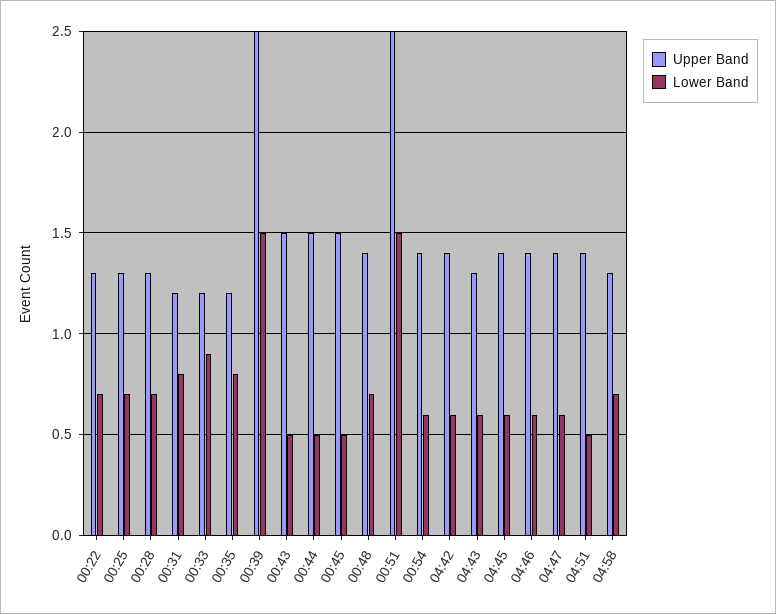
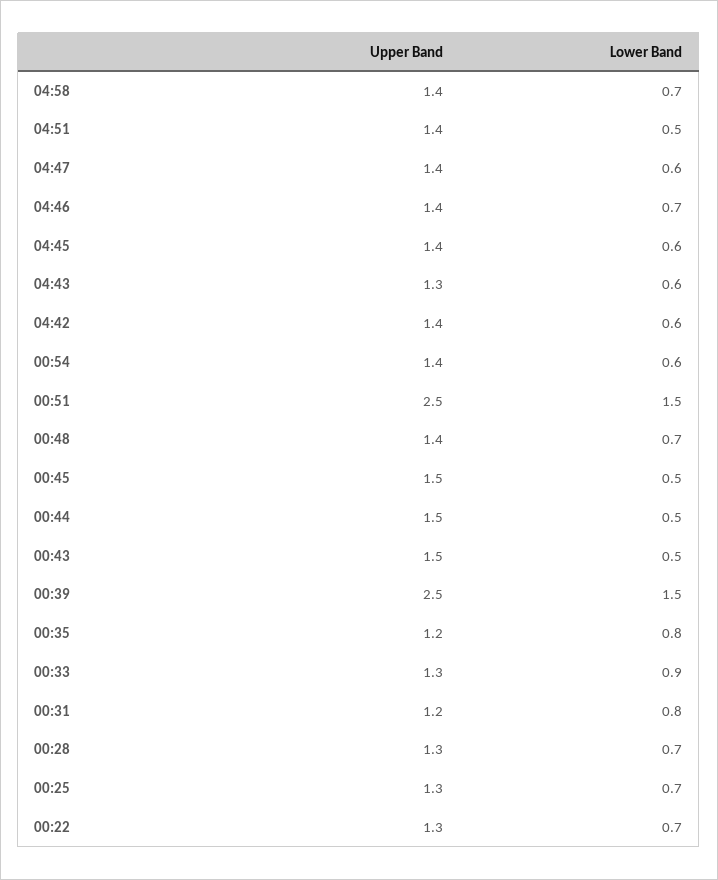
Upper Band, 00:33: 1.2 -> 1.3
Lower Band, 04:46: 0.6 -> 0.7
Upper Band, 04:58: 1.3 -> 1.4

